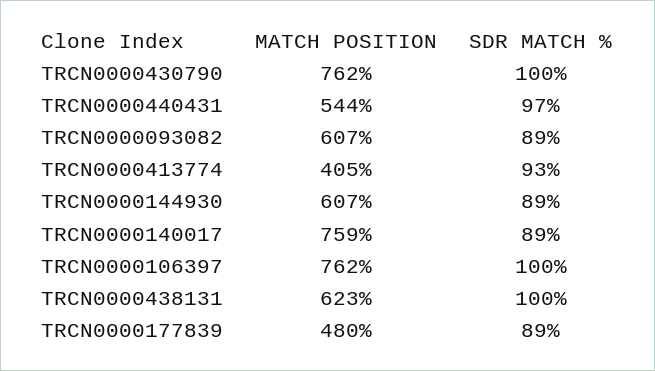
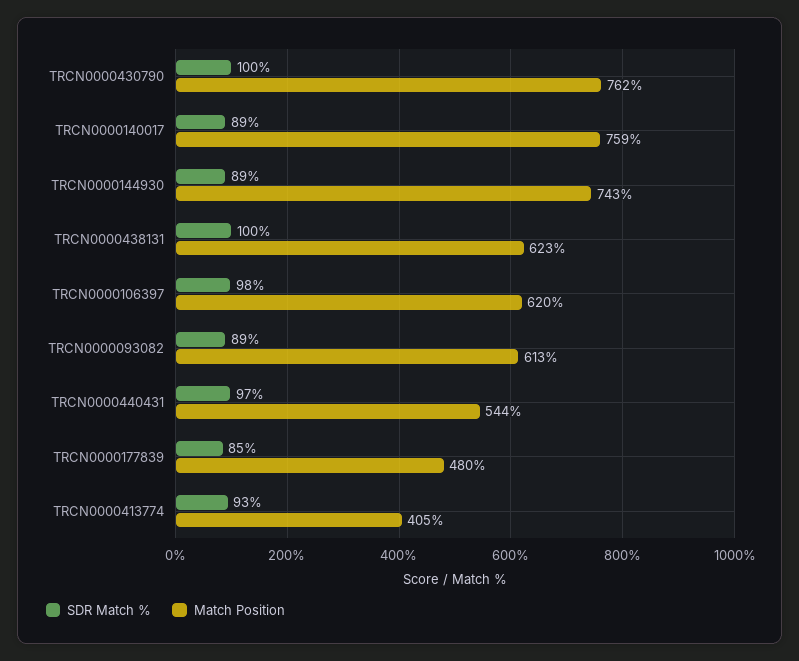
MATCH POSITION, TRCN0000093082: 607 -> 613
MATCH POSITION, TRCN0000144930: 607 -> 743
MATCH POSITION, TRCN0000106397: 762 -> 620
SDR MATCH %, TRCN0000106397: 100 -> 98
SDR MATCH %, TRCN0000177839: 89 -> 85

